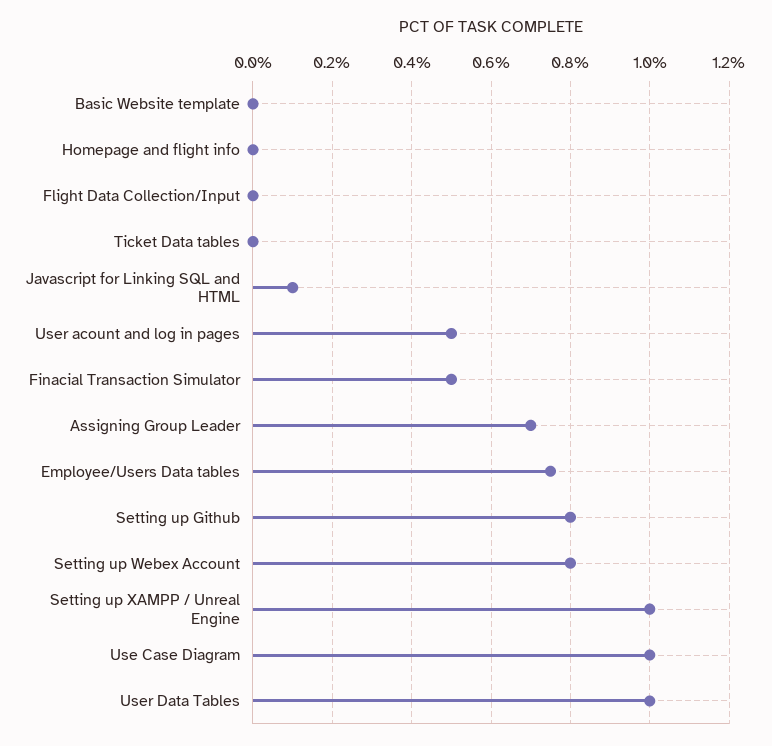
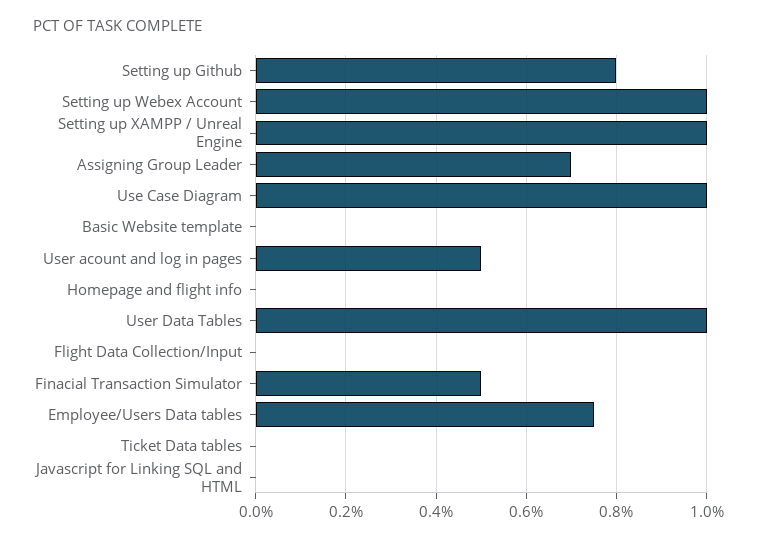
Javascript for Linking SQL and HTML: 0.1 -> 0
Setting up Webex Account: 0.8 -> 1

